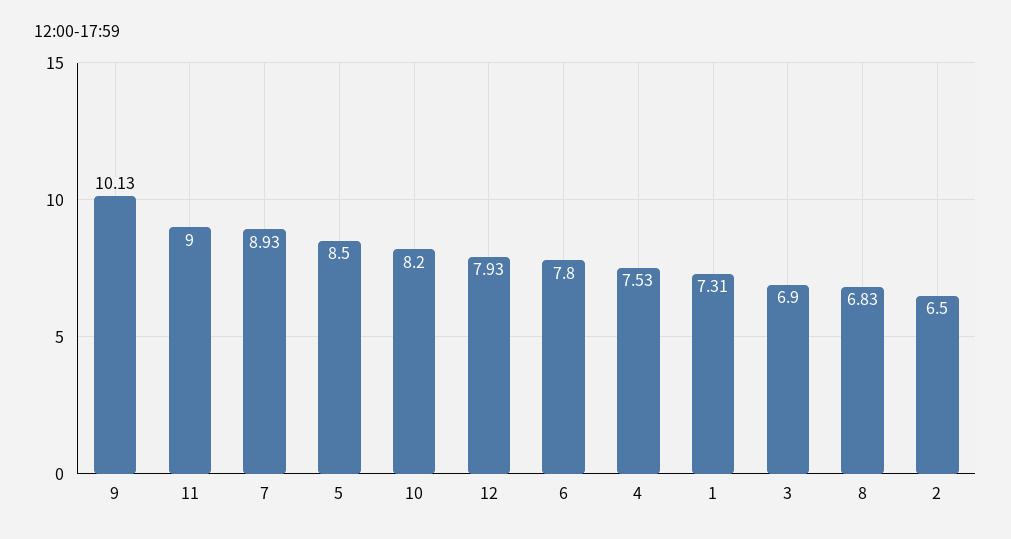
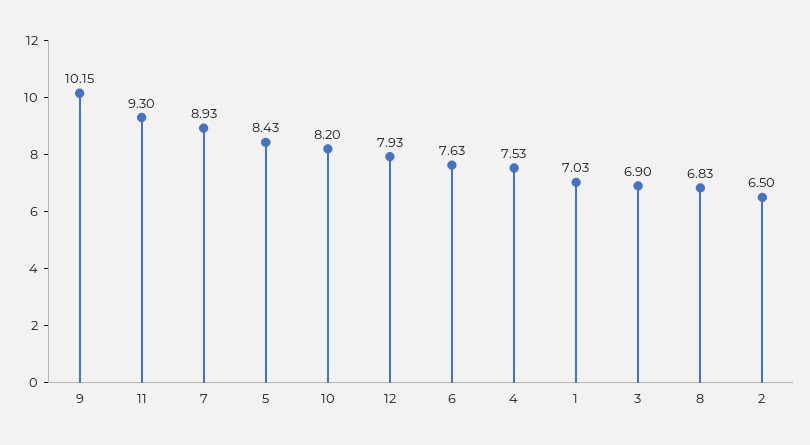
9: 10.13 -> 10.15
11: 9 -> 9.3
5: 8.5 -> 8.43
6: 7.8 -> 7.63
1: 7.31 -> 7.03

